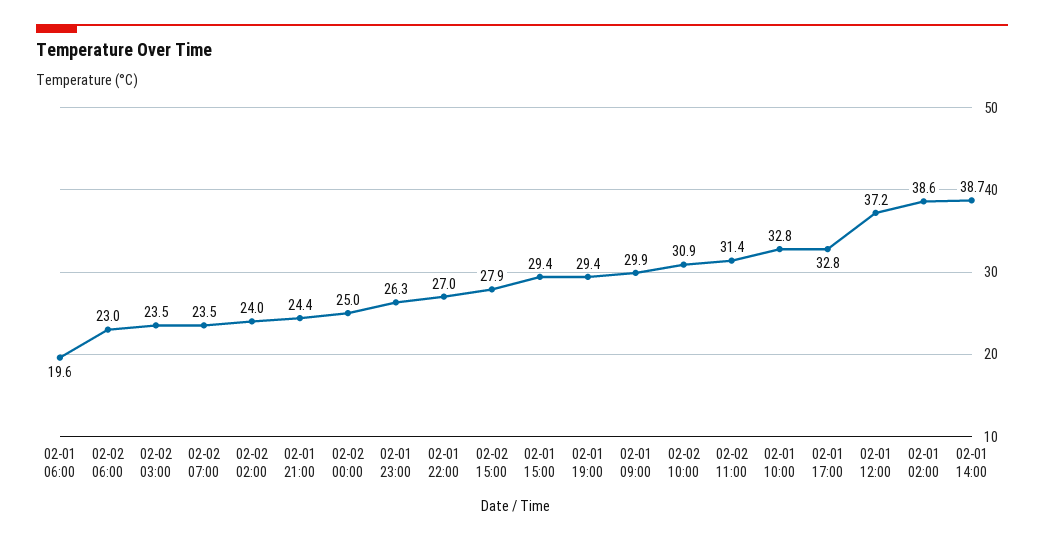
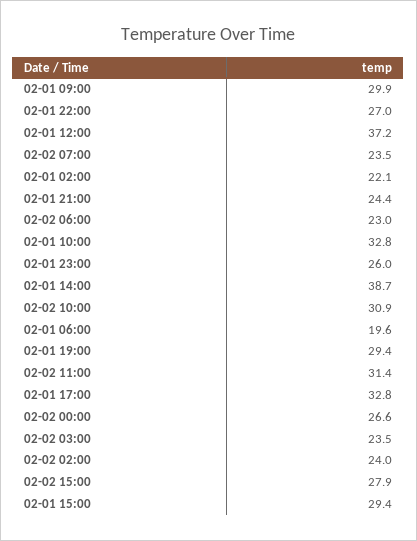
02-02 00:00: 25 -> 26.6
02-01 23:00: 26.3 -> 26
02-01 02:00: 38.6 -> 22.1

